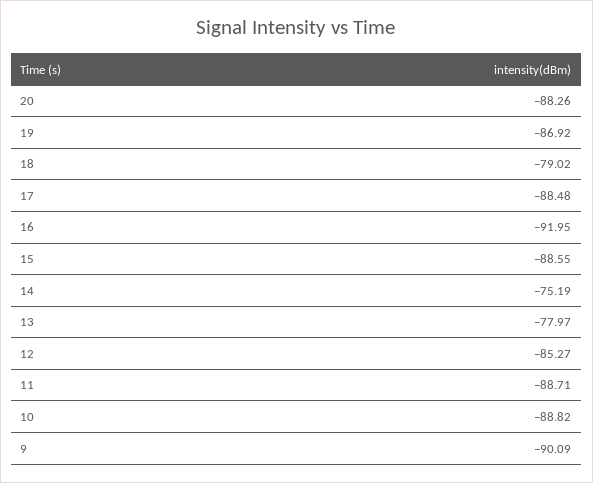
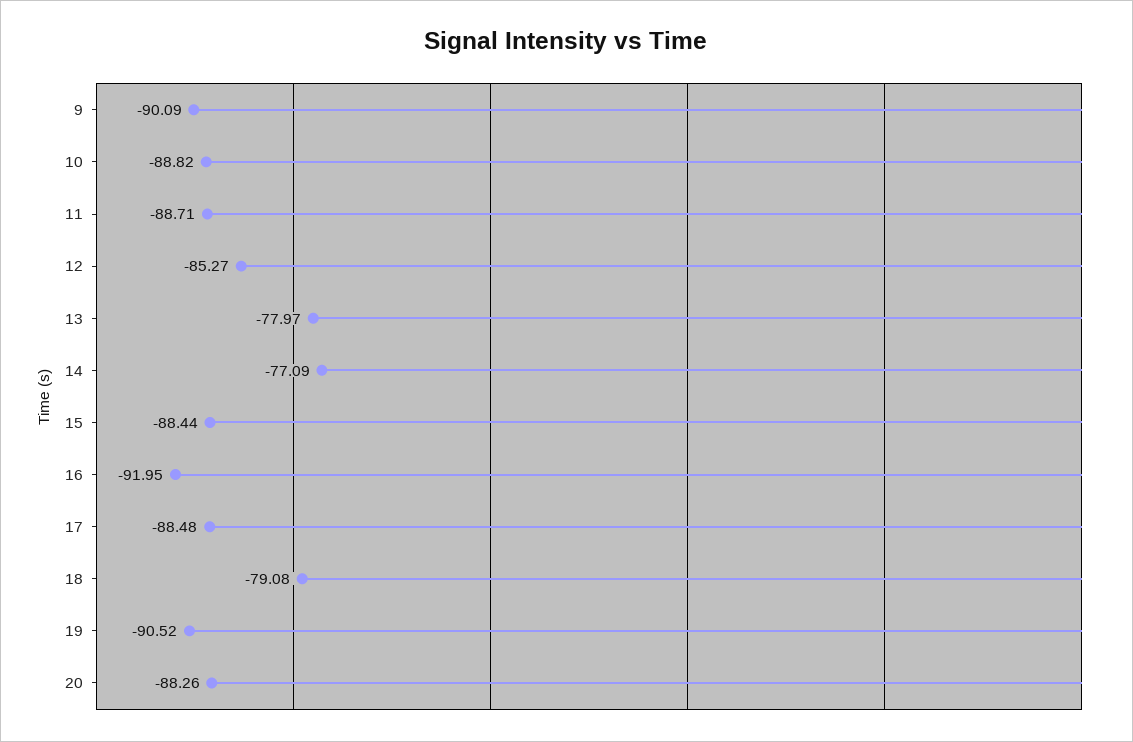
19: -86.92 -> -90.52
18: -79.02 -> -79.08
15: -88.55 -> -88.44
14: -75.19 -> -77.09

